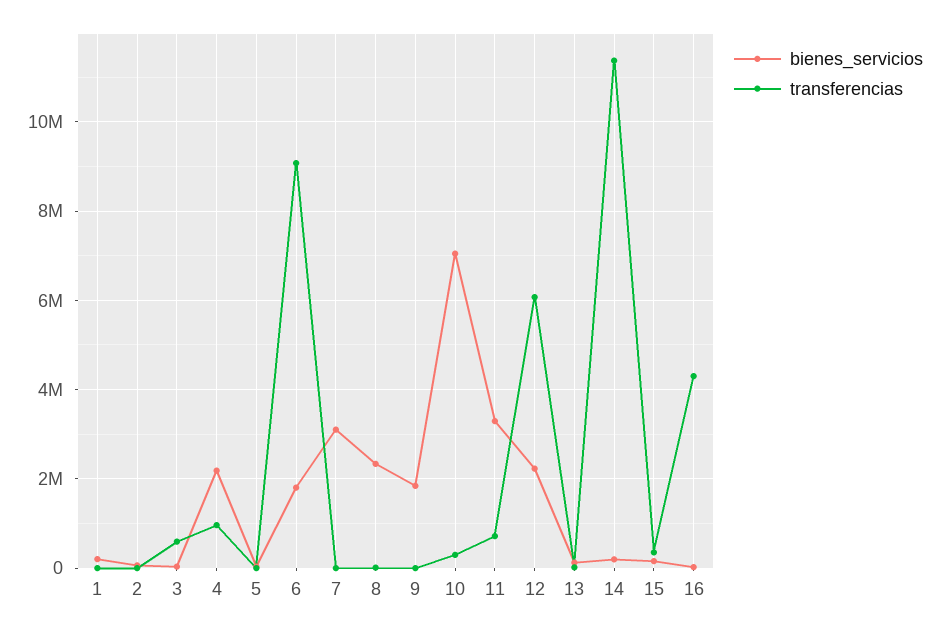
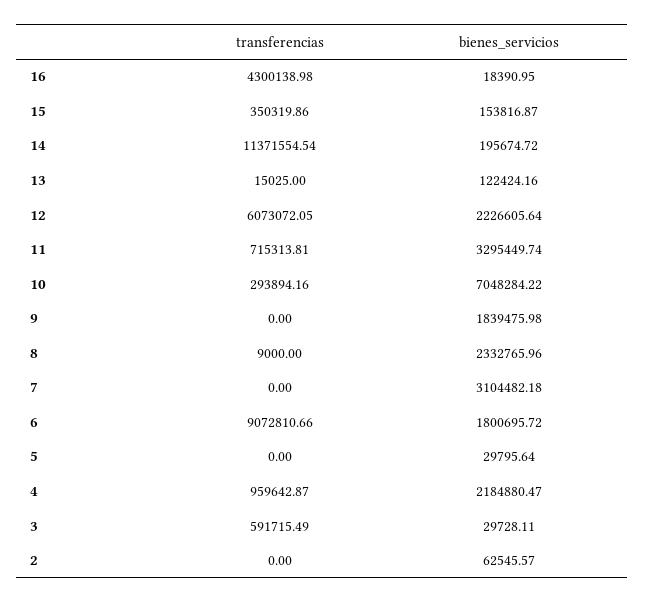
bienes_servicios, 1: 200000 -> none
transferencias, 1: 0 -> none

